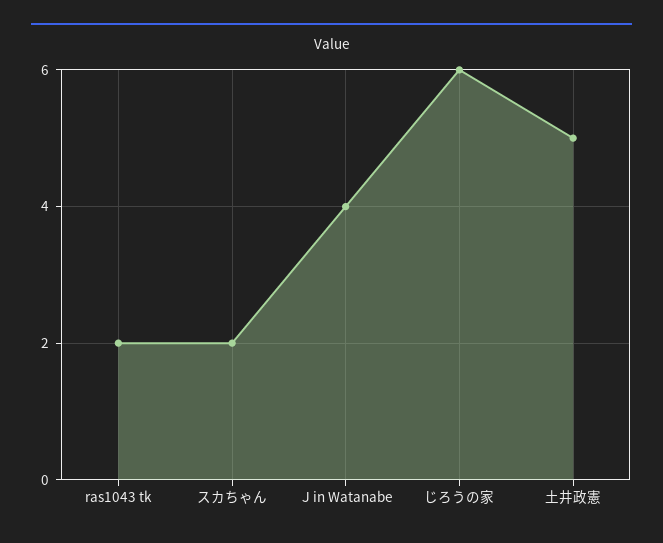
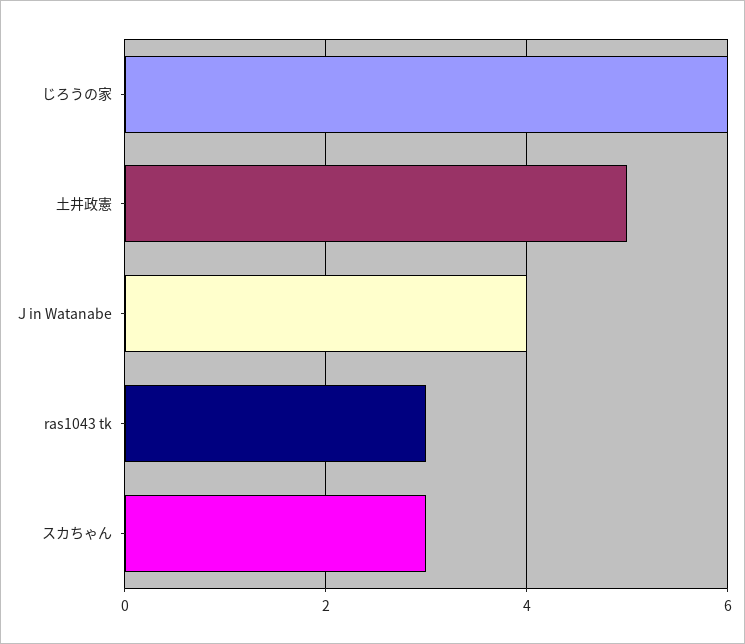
ras1043 tk: 2 -> 3
スカちゃん: 2 -> 3

